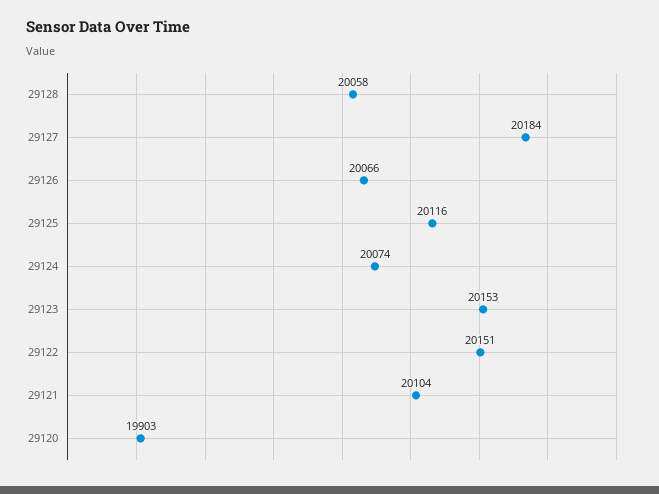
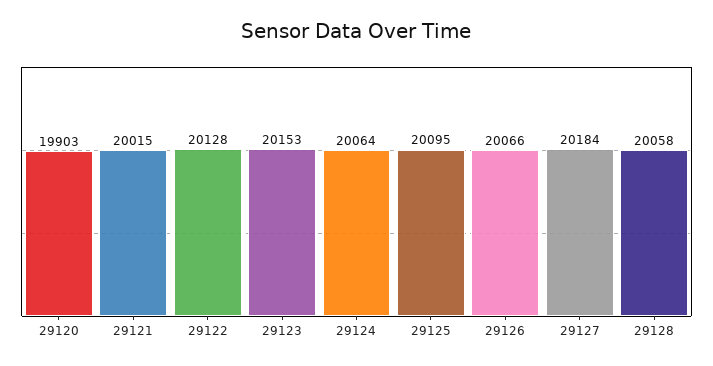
29125: 20116 -> 20095
29124: 20074 -> 20064
29122: 20151 -> 20128
29121: 20104 -> 20015

